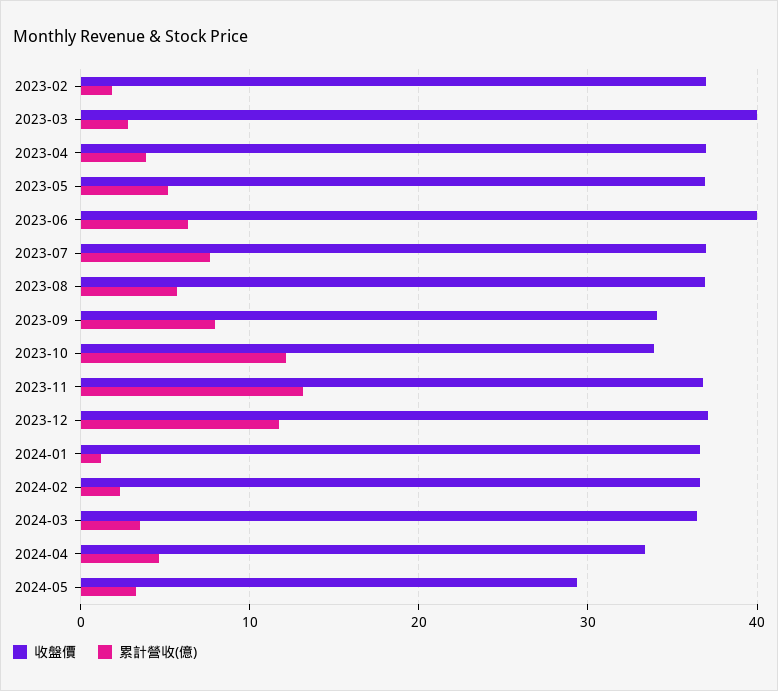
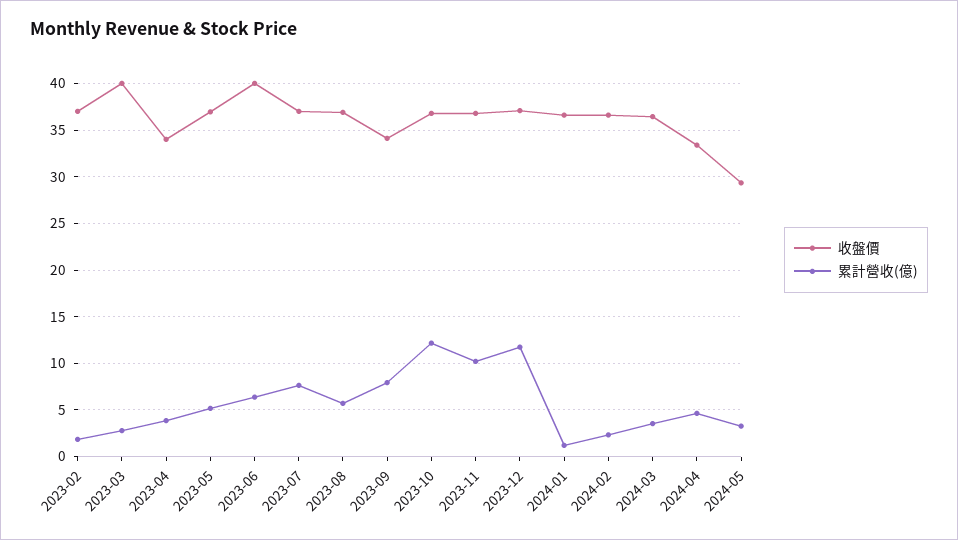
收盤價, 2023-04: 37 -> 34
收盤價, 2023-10: 34 -> 37
累計營收(億), 2023-11: 13 -> 10

